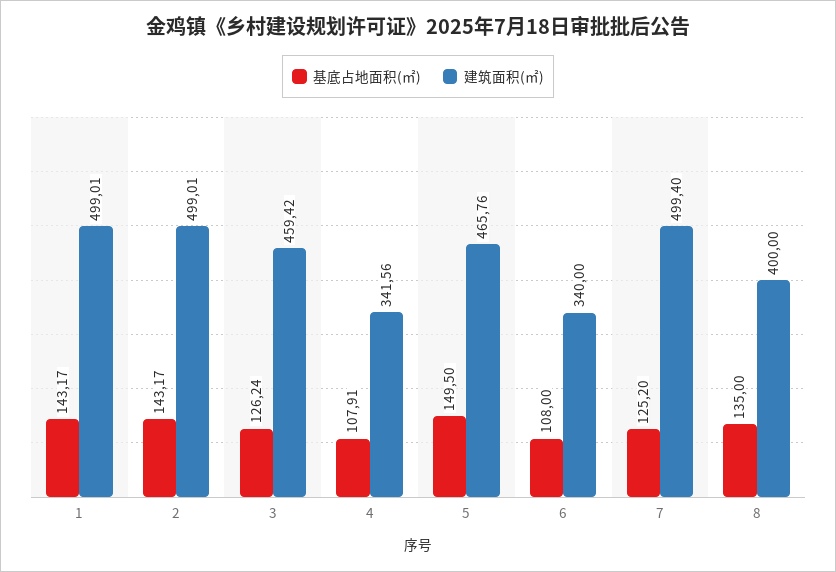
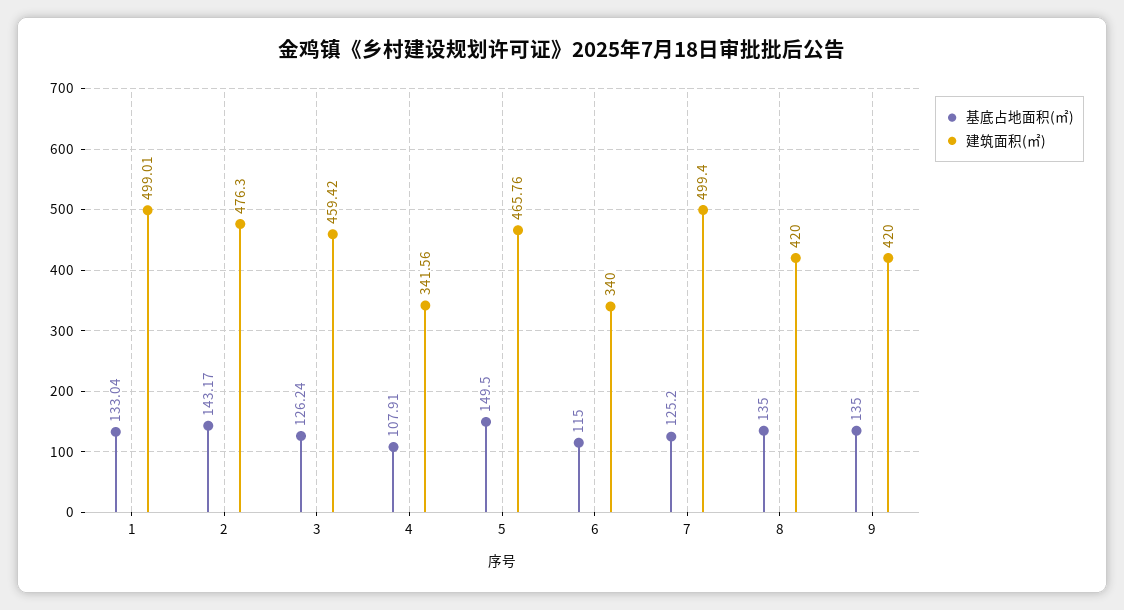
基底占地面积(㎡), 1: 143.17 -> 133.04
建筑面积(㎡), 2: 499.01 -> 476.3
基底占地面积(㎡), 6: 108 -> 115
建筑面积(㎡), 8: 400 -> 420
基底占地面积(㎡), 9: none -> 135
建筑面积(㎡), 9: none -> 420

